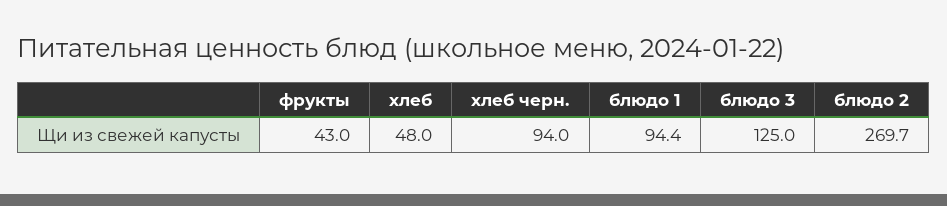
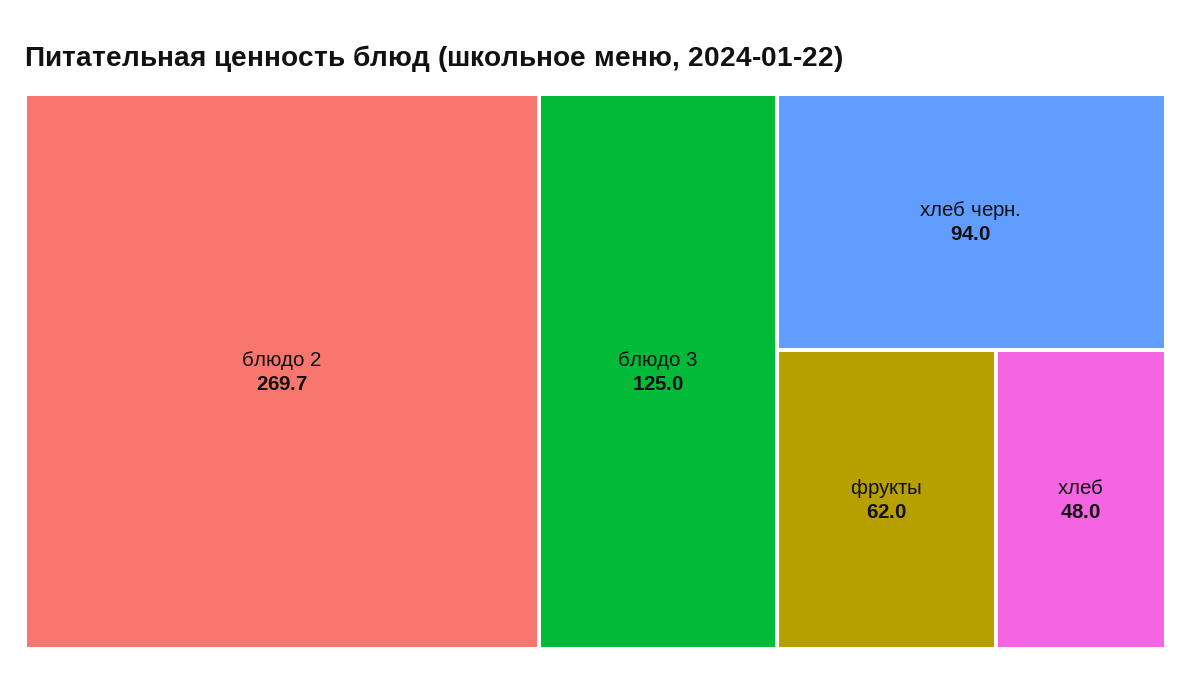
фрукты: 43 -> 62
блюдо 1: 94.4 -> none

